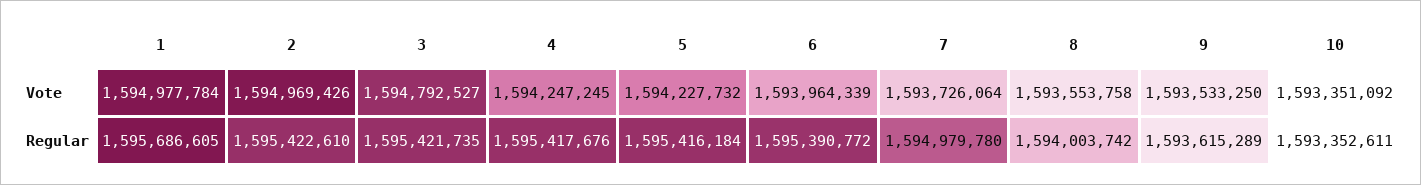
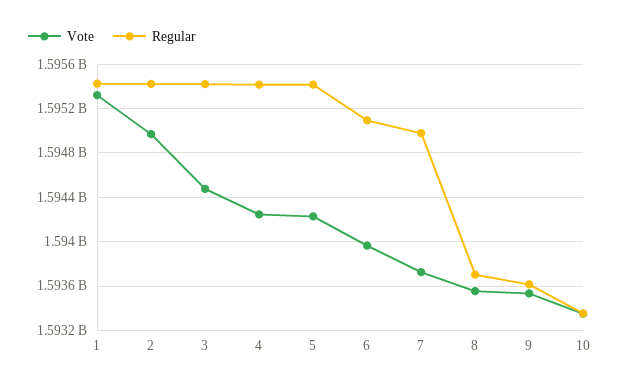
Vote, 1: 1594977784 -> 1595300000
Vote, 3: 1594792527 -> 1594500000
Regular, 1: 1595686605 -> 1595400000
Regular, 6: 1595390772 -> 1595100000
Regular, 8: 1594003742 -> 1593700000

